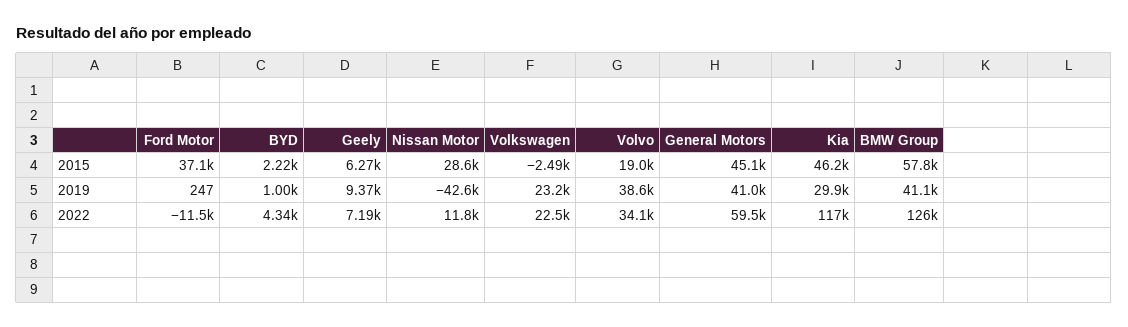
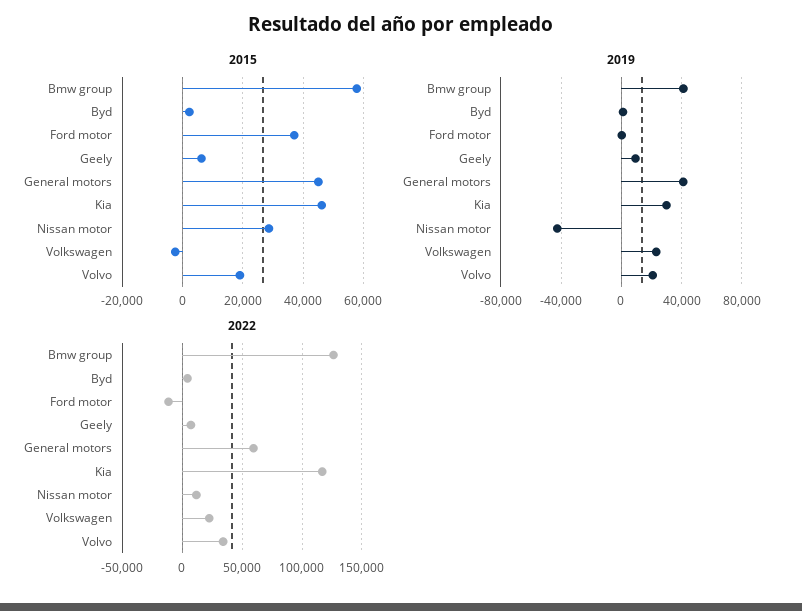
2019, Volvo: 38600 -> 20000

